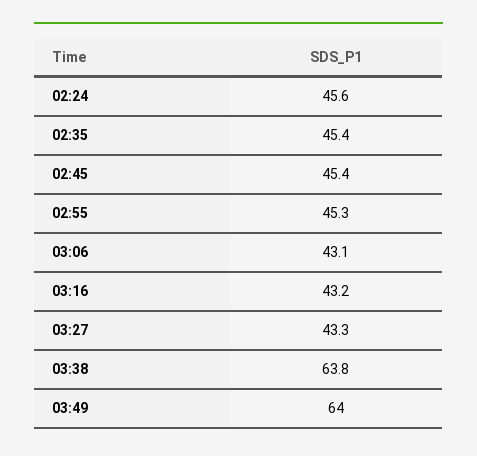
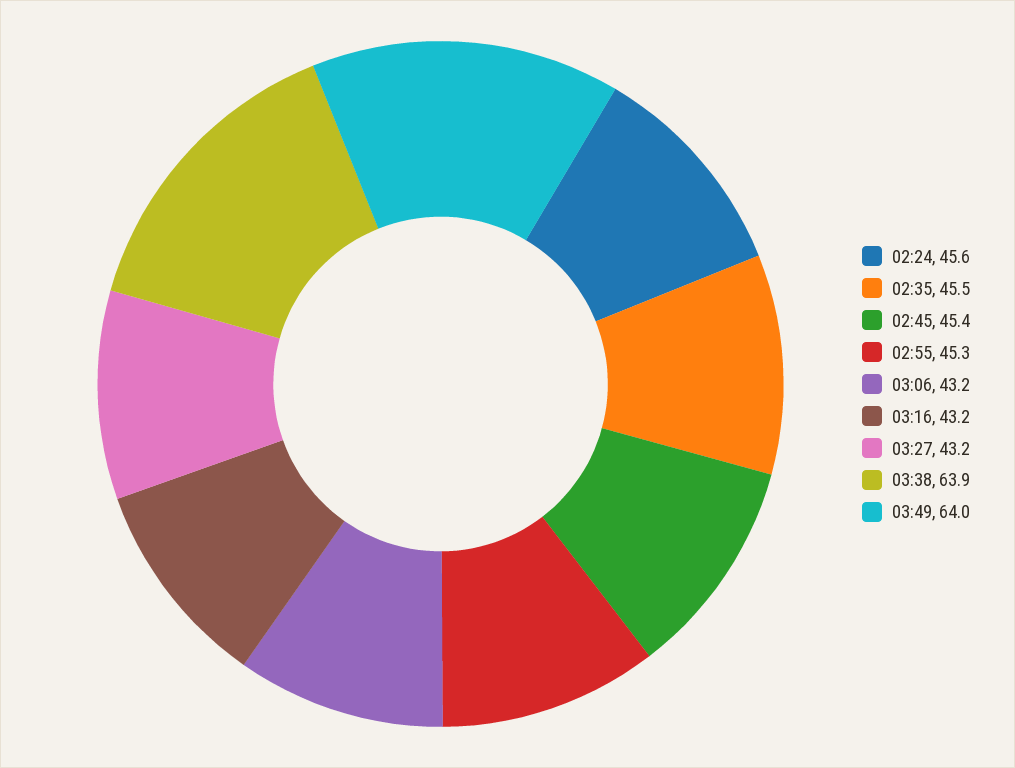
02:35: 45.4 -> 45.5
03:06: 43.1 -> 43.2
03:27: 43.3 -> 43.2
03:38: 63.8 -> 63.9

